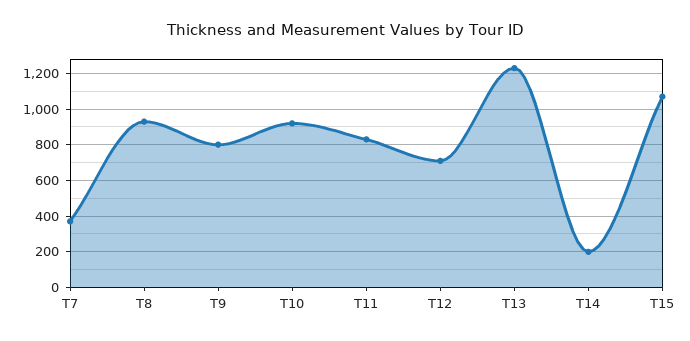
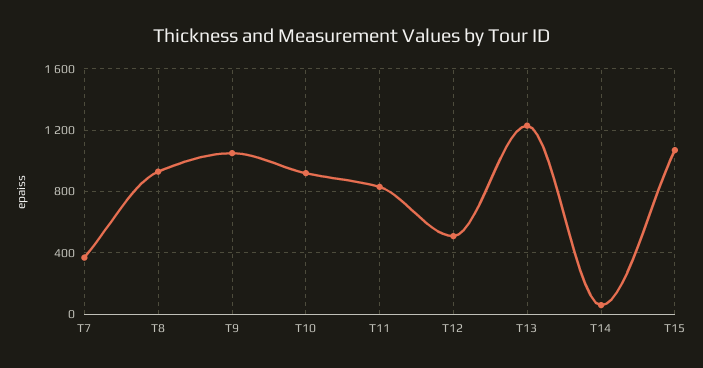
T9: 800 -> 1050
T12: 700 -> 500
T14: 200 -> 50

